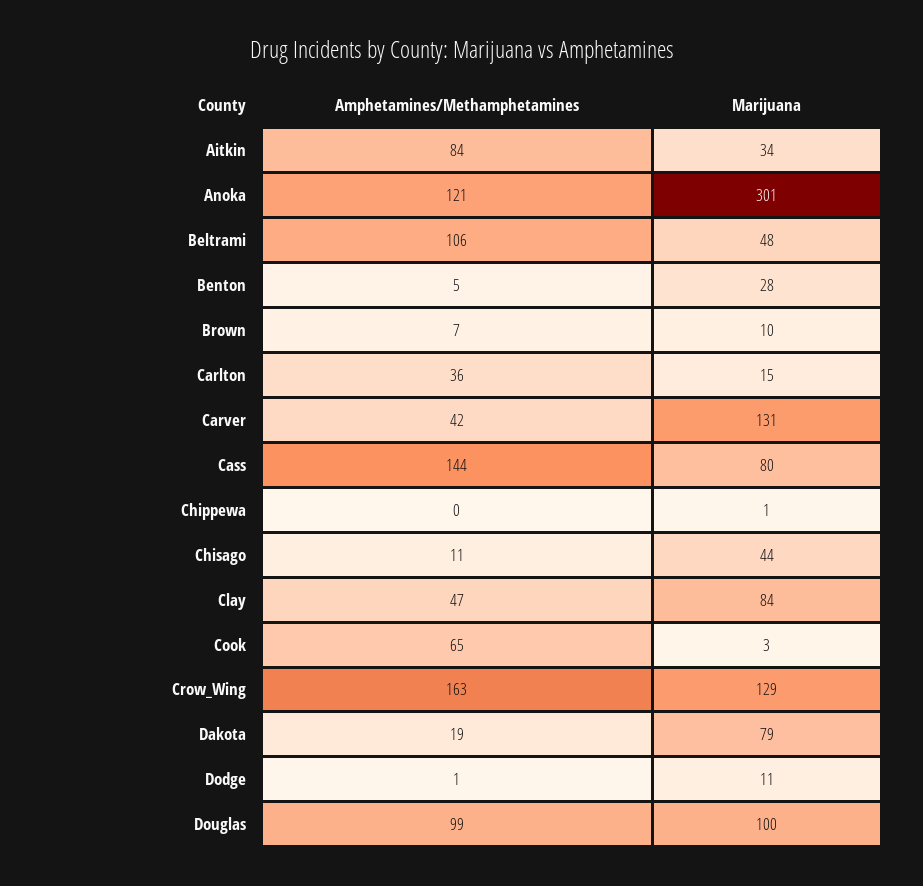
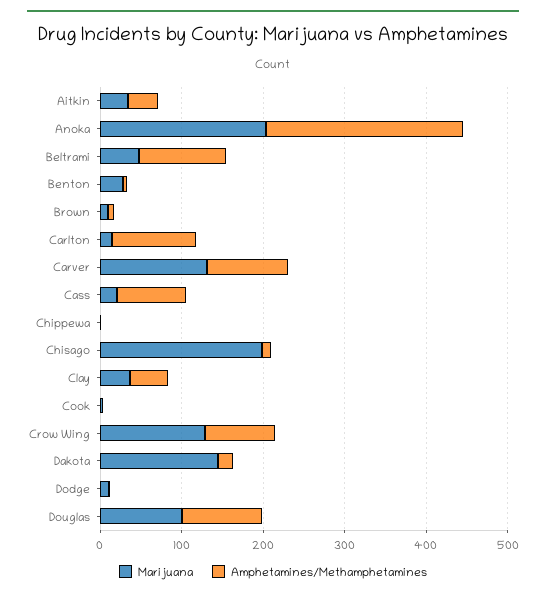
Amphetamines/Methamphetamines, Aitkin: 84 -> 40
Amphetamines/Methamphetamines, Anoka: 121 -> 240
Marijuana, Anoka: 301 -> 200
Amphetamines/Methamphetamines, Carlton: 36 -> 100
Amphetamines/Methamphetamines, Carver: 42 -> 100
Amphetamines/Methamphetamines, Cass: 144 -> 80
Marijuana, Cass: 80 -> 20
Marijuana, Chisago: 44 -> 200
Marijuana, Clay: 84 -> 40
Amphetamines/Methamphetamines, Cook: 65 -> 0
Amphetamines/Methamphetamines, Crow_Wing: 163 -> 80
Marijuana, Dakota: 79 -> 140

